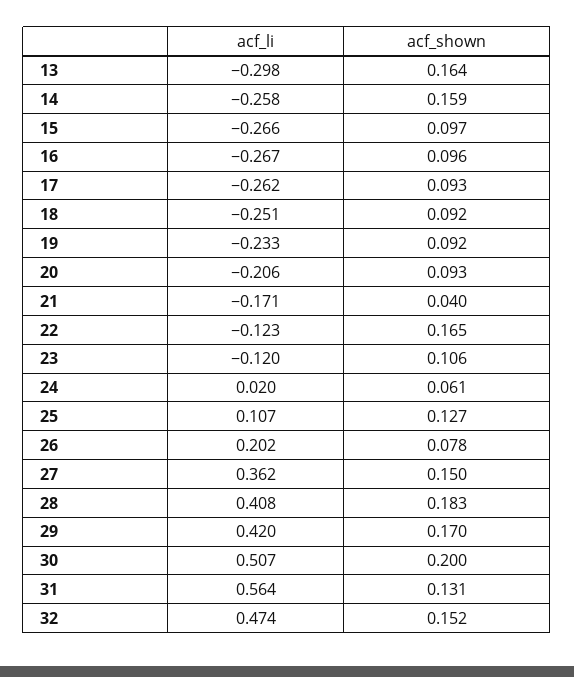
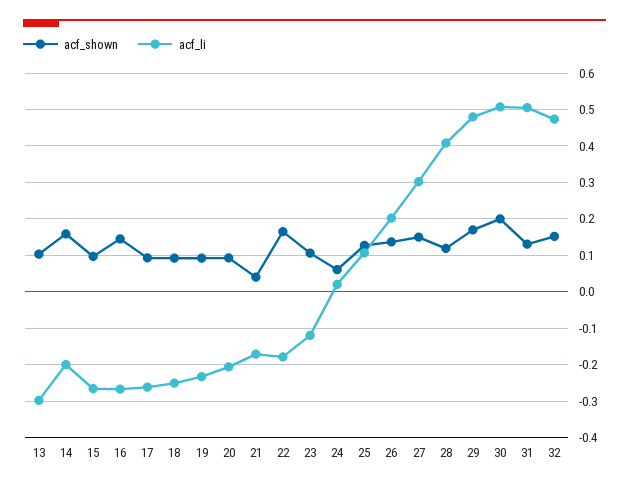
acf_shown, 13: 0.164 -> 0.1
acf_li, 14: -0.258 -> -0.2
acf_shown, 16: 0.096 -> 0.14
acf_li, 22: -0.123 -> -0.18
acf_shown, 26: 0.078 -> 0.14
acf_li, 27: 0.362 -> 0.3
acf_shown, 28: 0.183 -> 0.12
acf_li, 29: 0.42 -> 0.48
acf_li, 31: 0.564 -> 0.5

